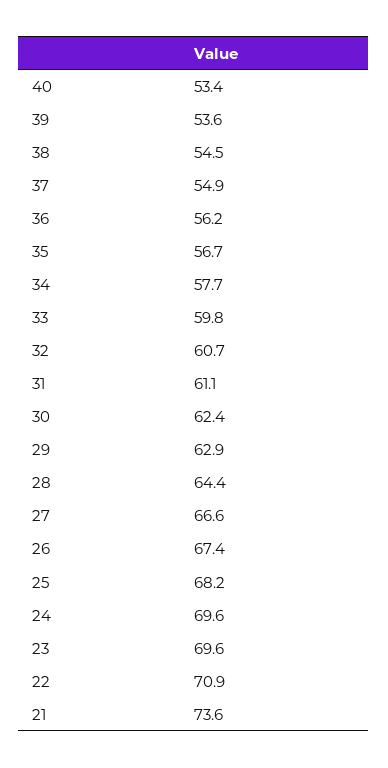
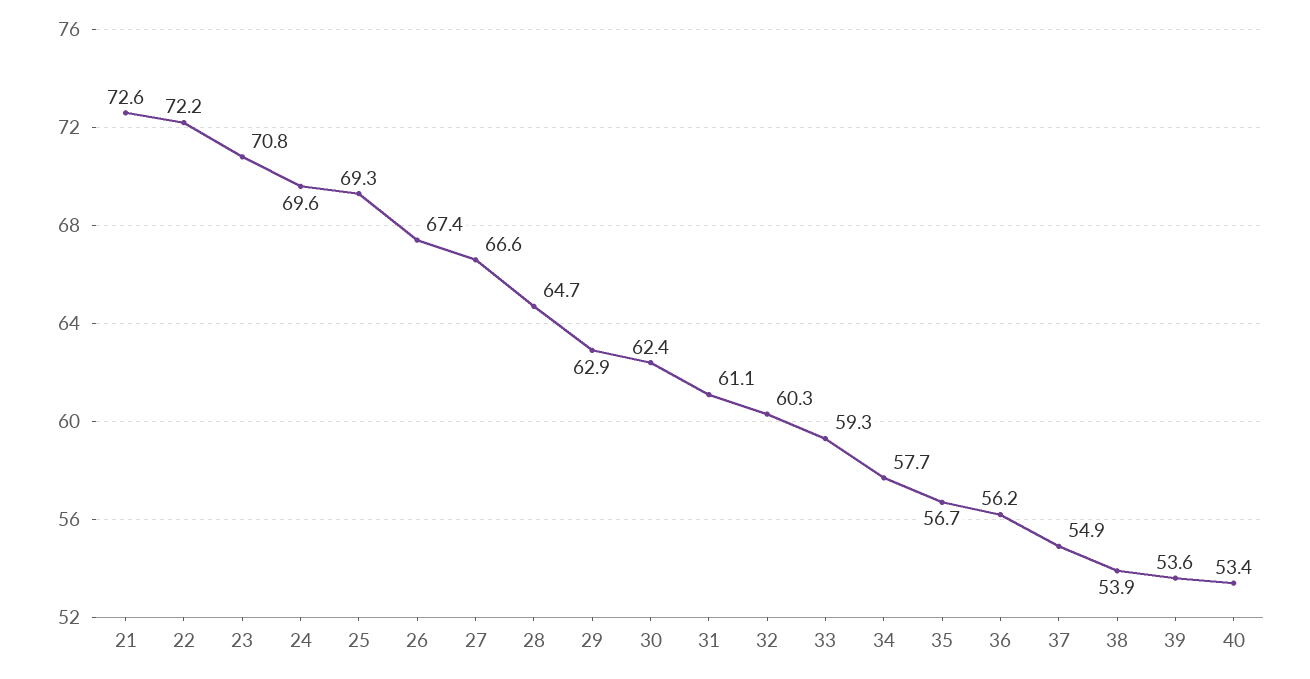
38: 54.5 -> 53.9
33: 59.8 -> 59.3
32: 60.7 -> 60.3
28: 64.4 -> 64.7
25: 68.2 -> 69.3
23: 69.6 -> 70.8
22: 70.9 -> 72.2
21: 73.6 -> 72.6

